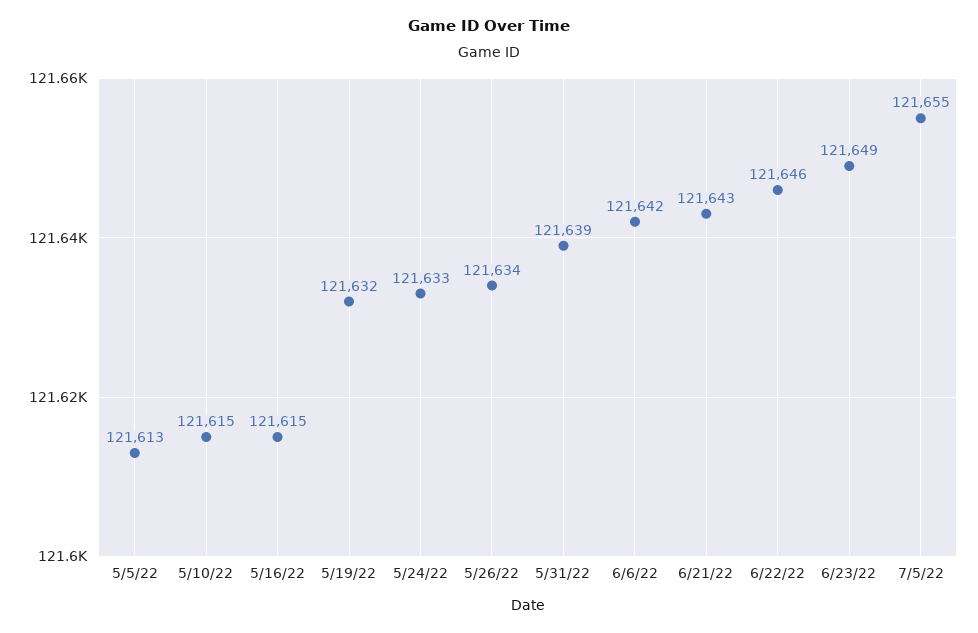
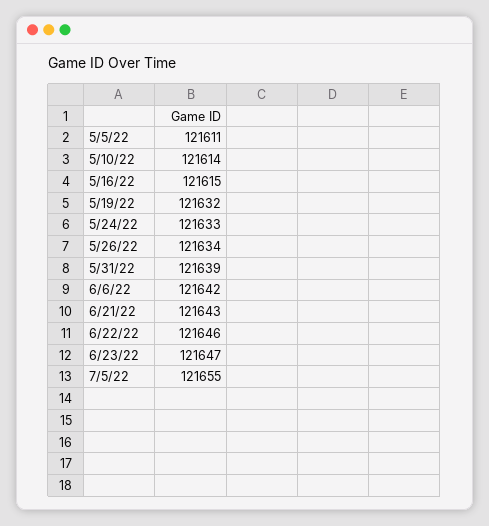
5/5/22: 121613 -> 121611
5/10/22: 121615 -> 121614
6/23/22: 121649 -> 121647

